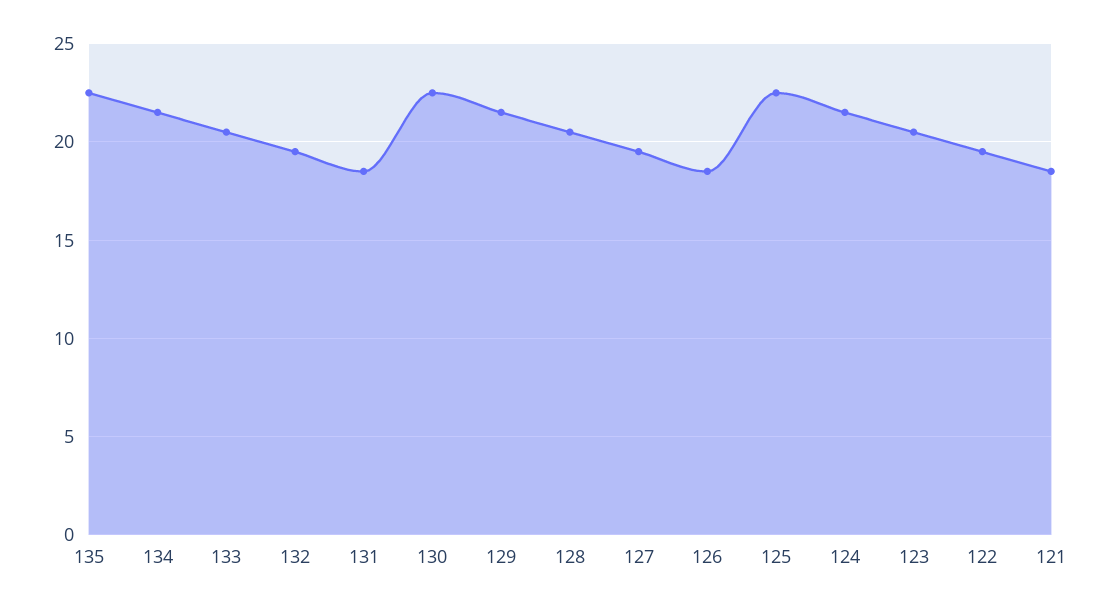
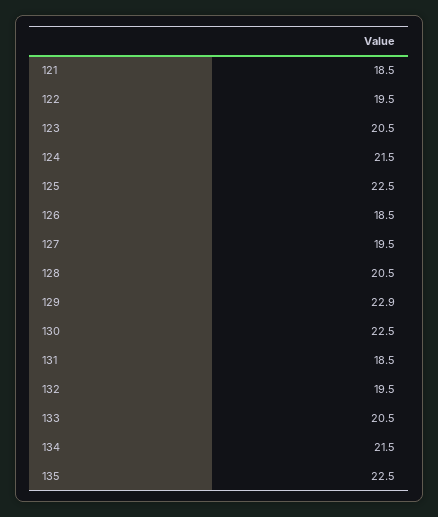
129: 21.5 -> 22.9

